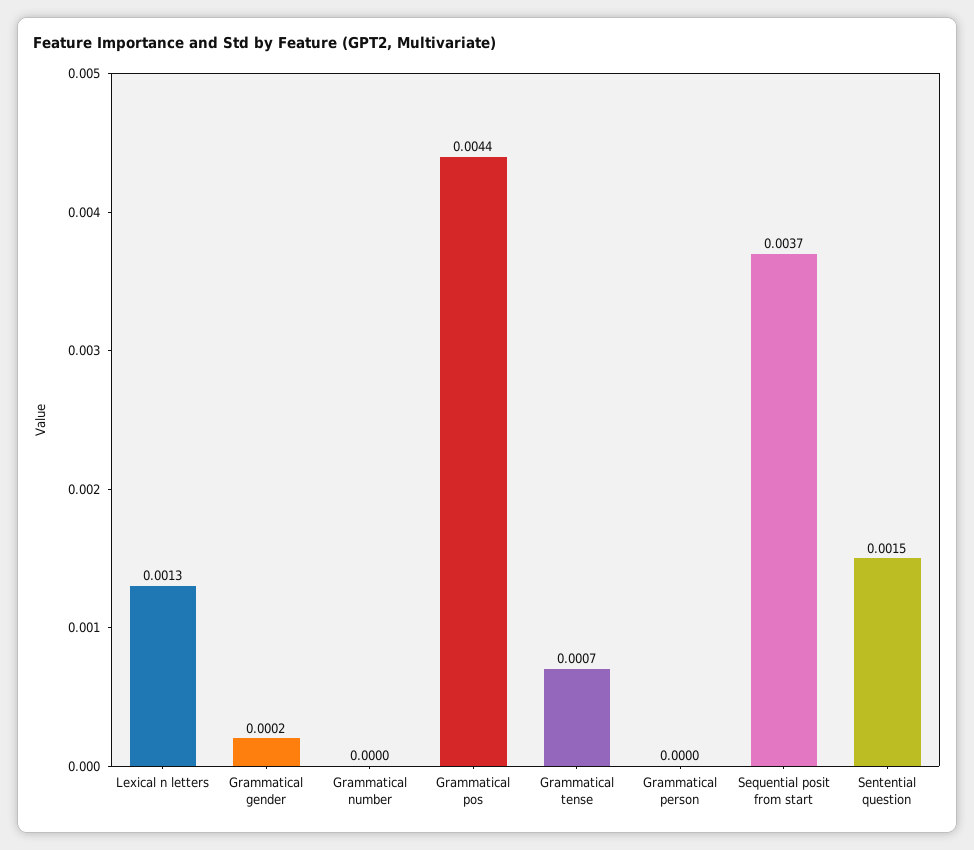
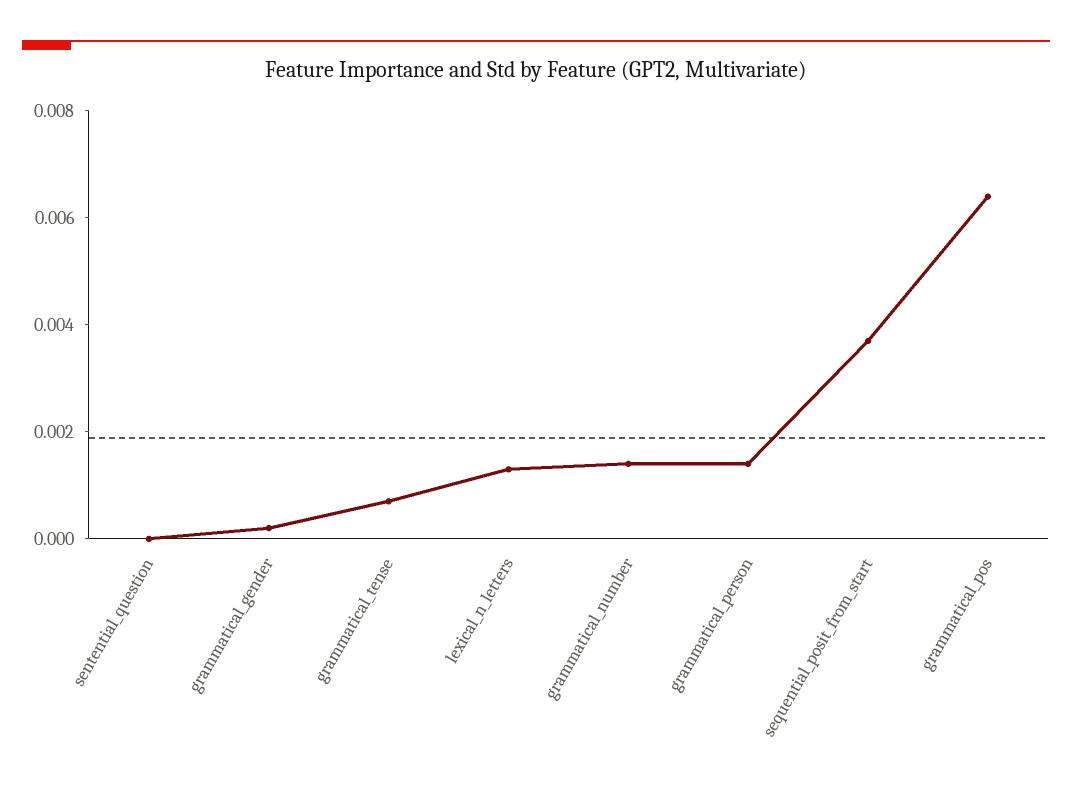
Grammatical number: 0 -> 0.0015
Grammatical pos: 0.0044 -> 0.0065
Grammatical person: 0 -> 0.0015
Sentential question: 0.0015 -> 0

